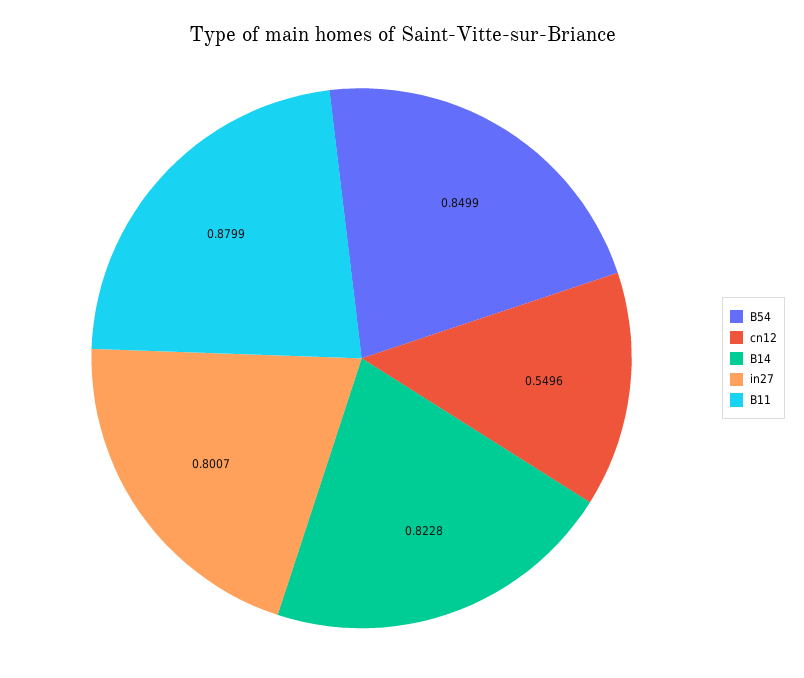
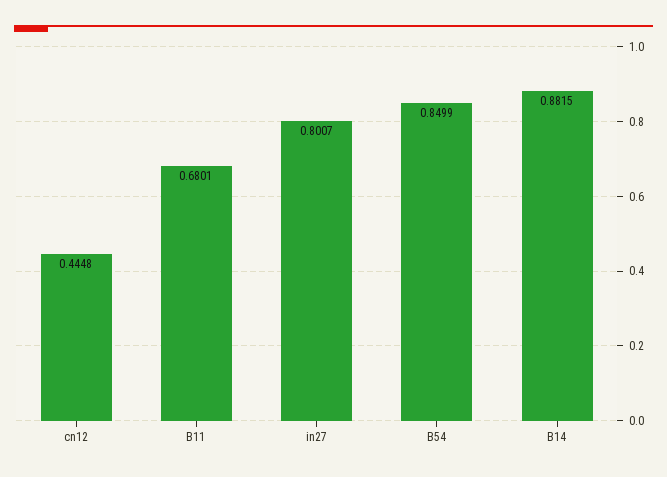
cn12: 0.5496 -> 0.4448
B14: 0.8228 -> 0.8815
B11: 0.8799 -> 0.6801

